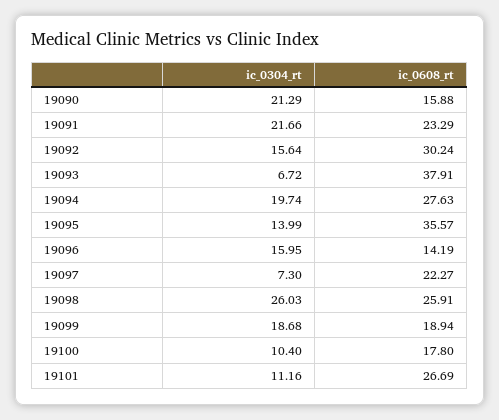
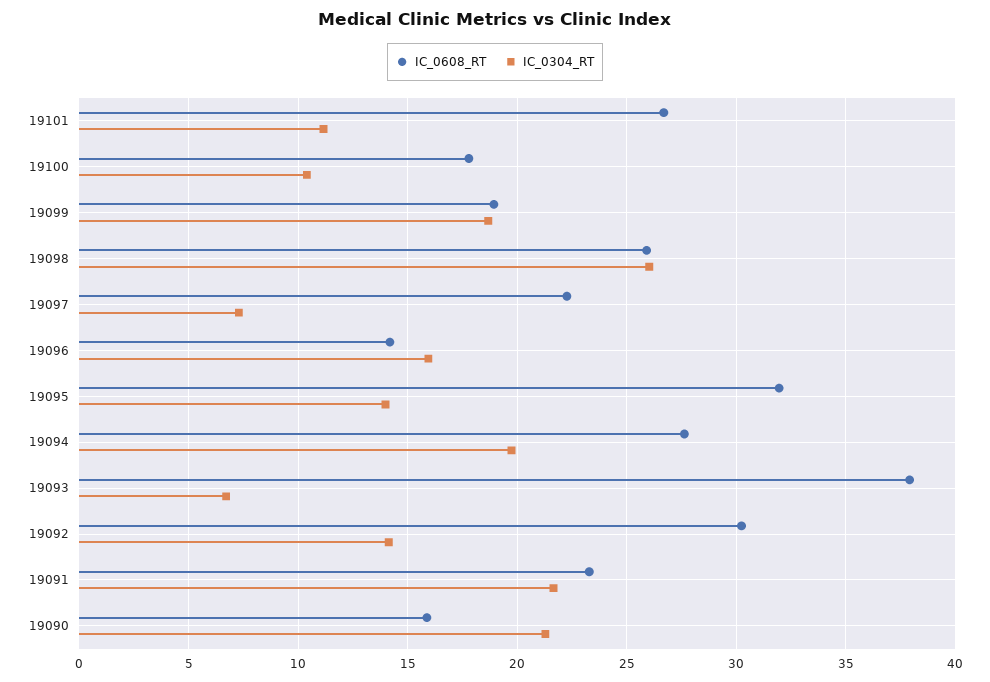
ic_0304_rt, 19092: 15.64 -> 14
ic_0608_rt, 19095: 35.57 -> 32

